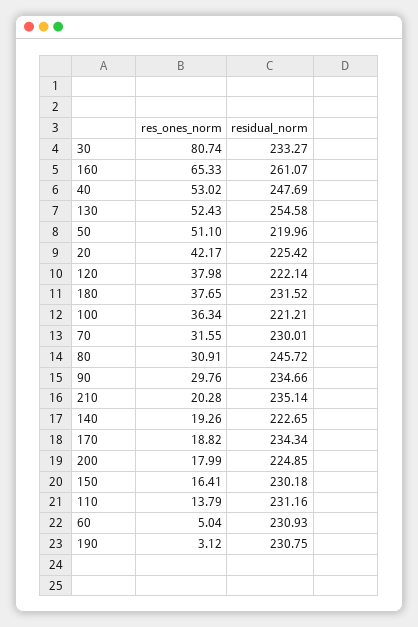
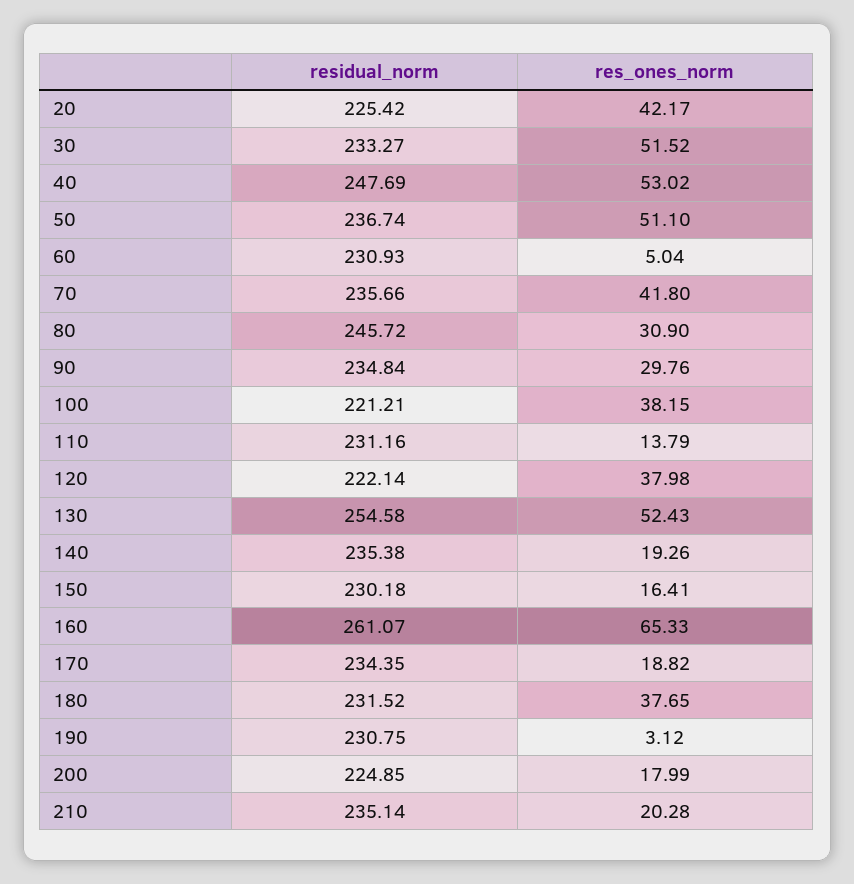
res_ones_norm, 30: 80.74 -> 51.52
residual_norm, 50: 219.96 -> 236.74
res_ones_norm, 100: 36.34 -> 38.15
res_ones_norm, 70: 31.55 -> 41.8
residual_norm, 70: 230.01 -> 235.66
res_ones_norm, 80: 30.91 -> 30.9
residual_norm, 90: 234.66 -> 234.84
residual_norm, 140: 222.65 -> 235.38
residual_norm, 170: 234.34 -> 234.35

